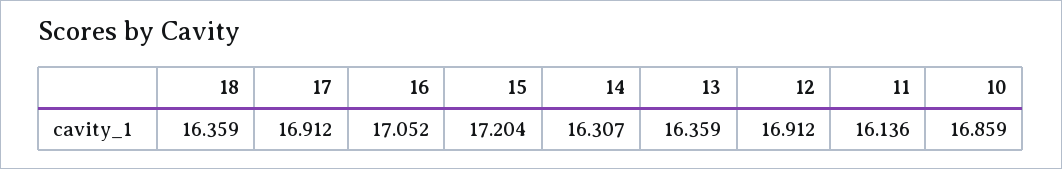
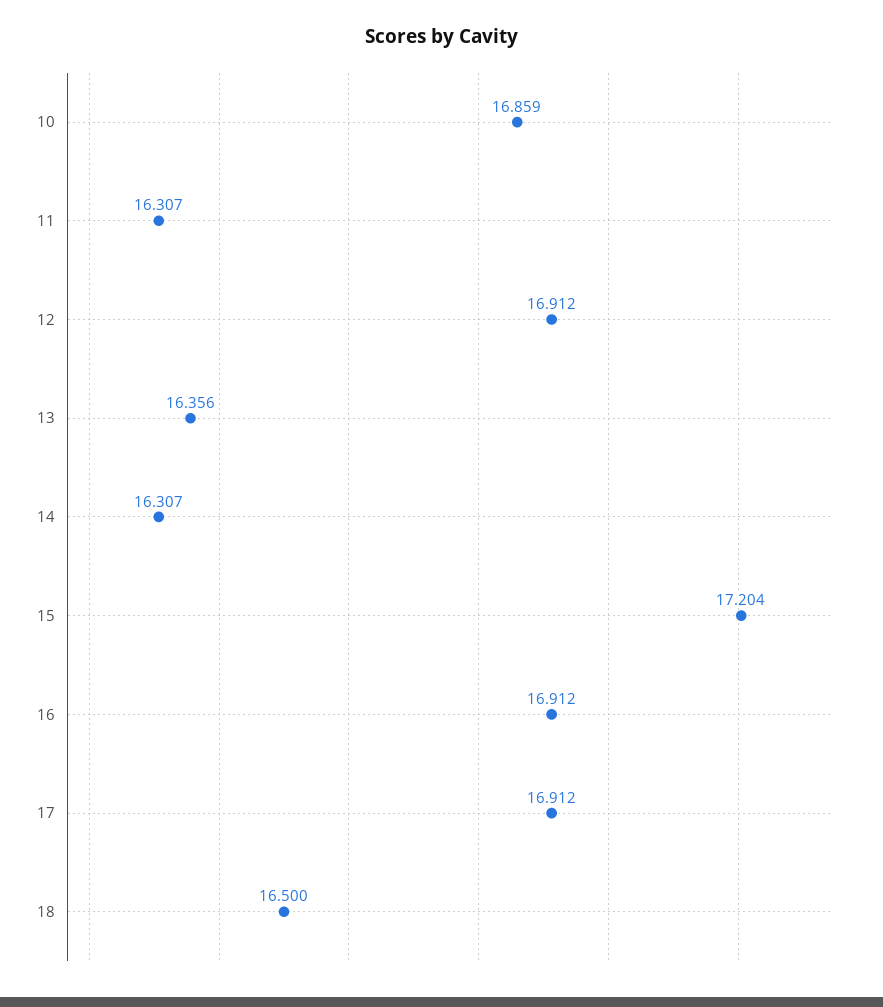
18: 16.359 -> 16.5
16: 17.052 -> 16.912
13: 16.359 -> 16.356
11: 16.136 -> 16.307

